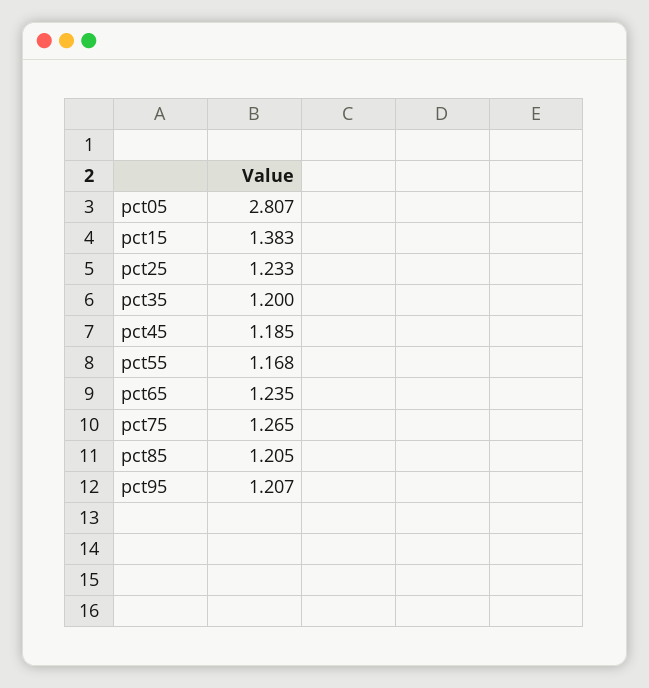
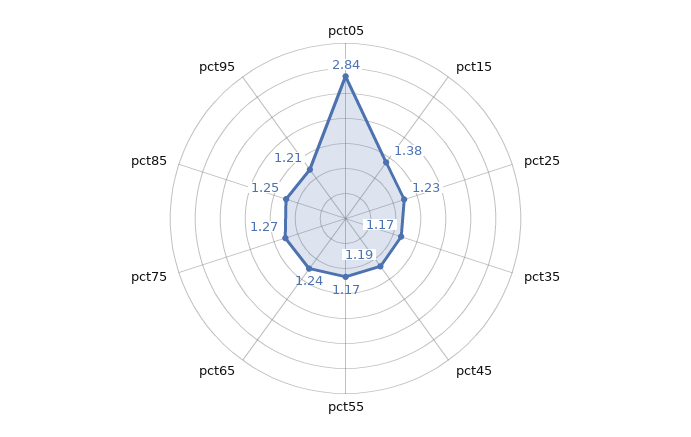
pct05: 2.807 -> 2.84
pct35: 1.2 -> 1.17
pct85: 1.205 -> 1.25

